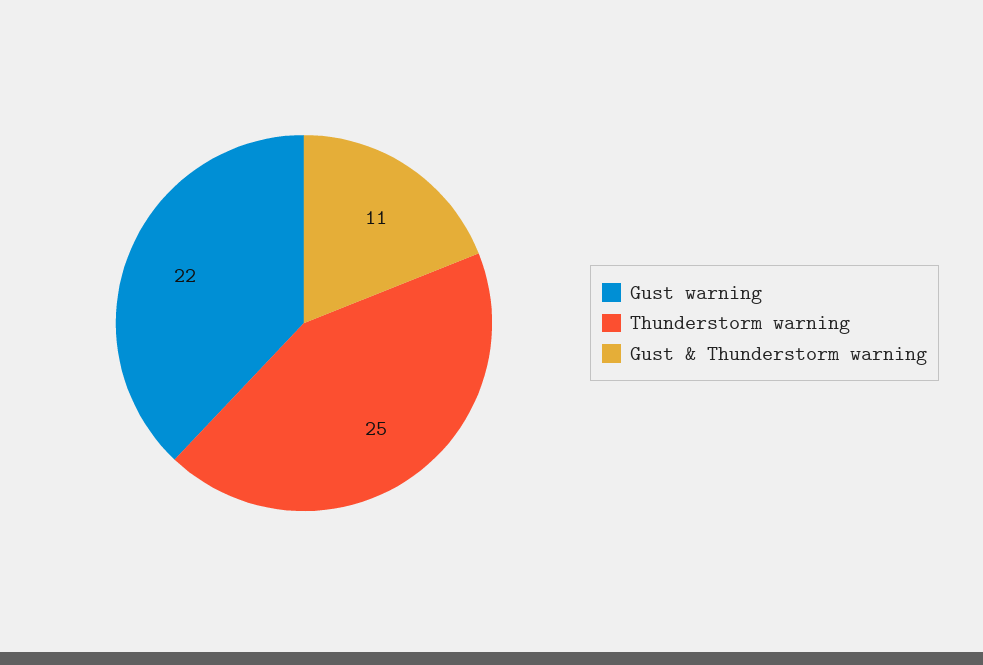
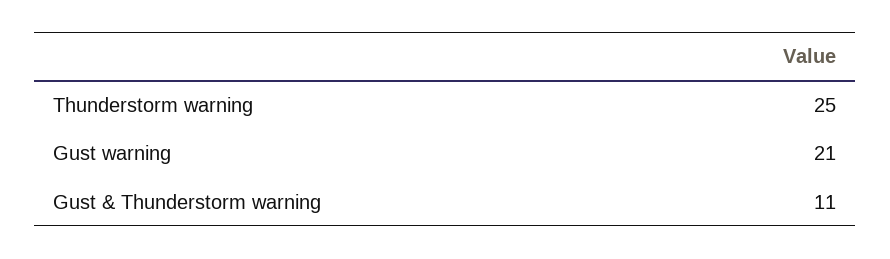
Gust warning: 22 -> 21

